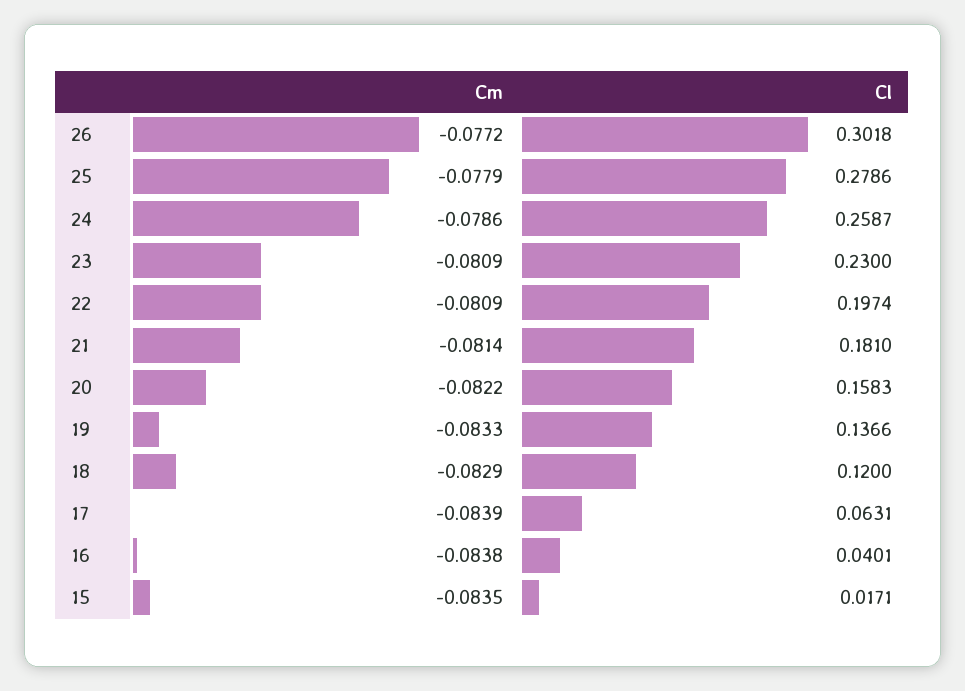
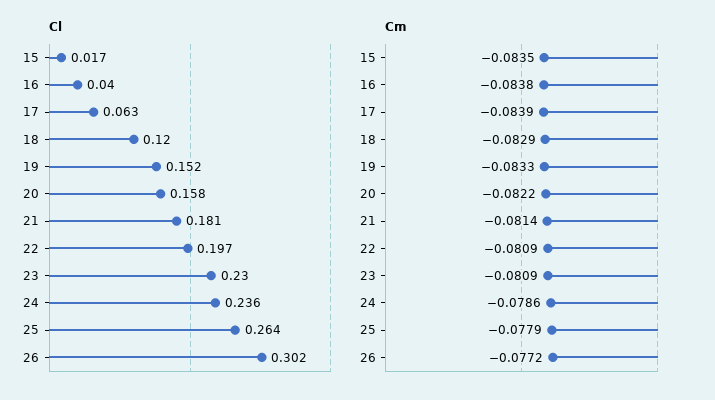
Cl, 25: 0.2786 -> 0.264
Cl, 24: 0.2587 -> 0.236
Cl, 19: 0.1366 -> 0.152

